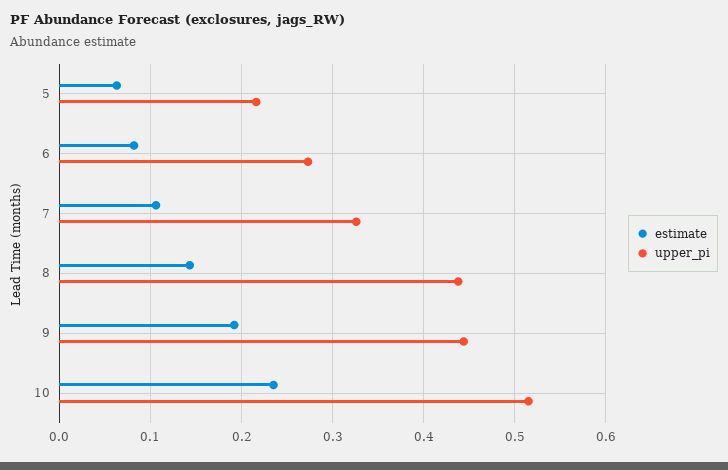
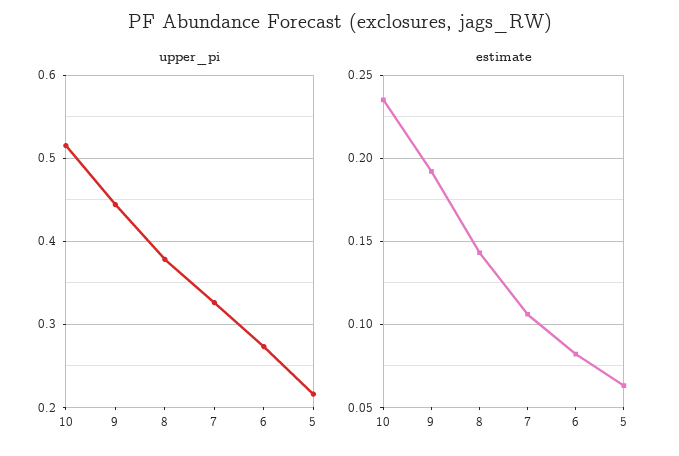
upper_pi, 8: 0.44 -> 0.38

